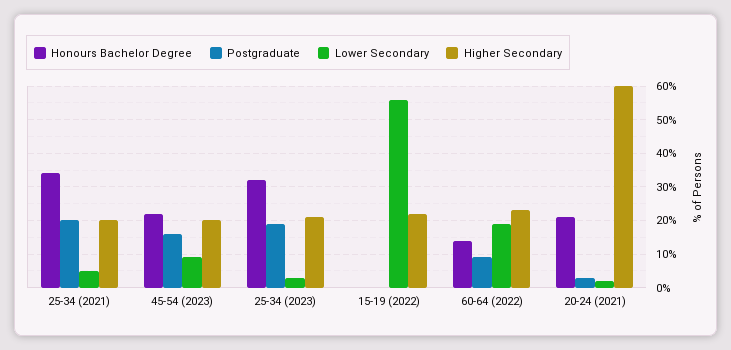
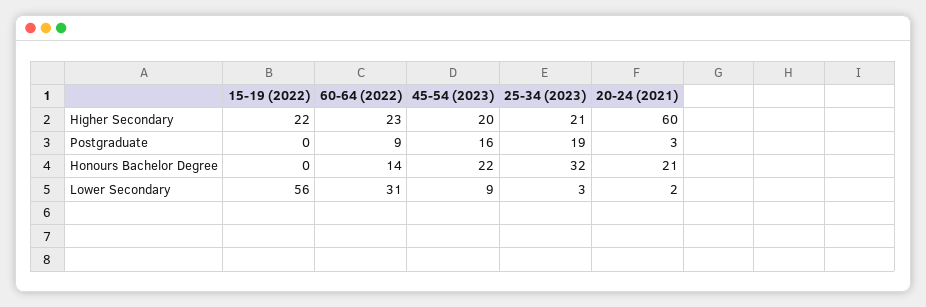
Honours Bachelor Degree, 25-34 (2021): 35 -> none
Postgraduate, 25-34 (2021): 20 -> none
Lower Secondary, 25-34 (2021): 5 -> none
Higher Secondary, 25-34 (2021): 20 -> none
Lower Secondary, 60-64 (2022): 20 -> 31

